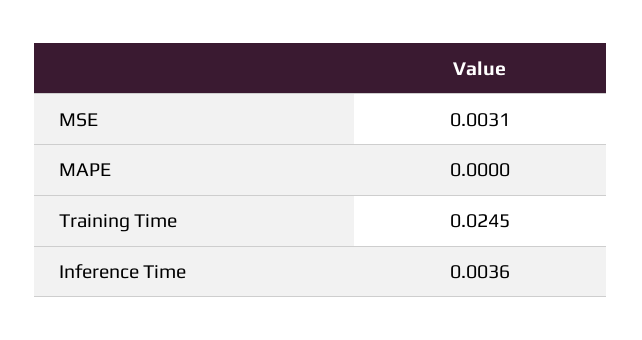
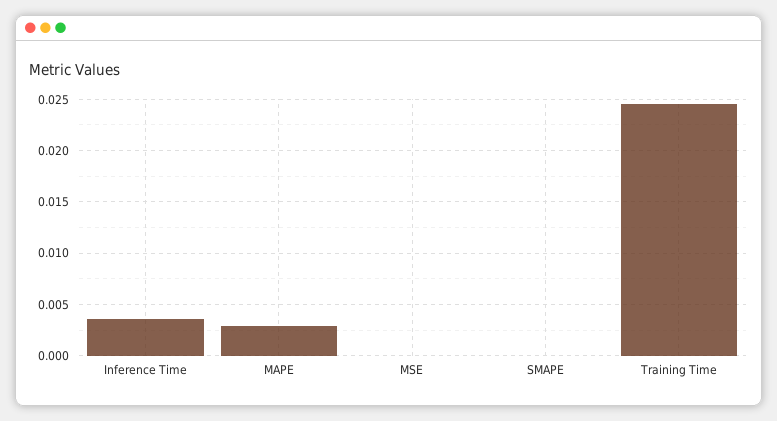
MSE: 0.0031 -> 0
MAPE: 0 -> 0.003
SMAPE: none -> 0

